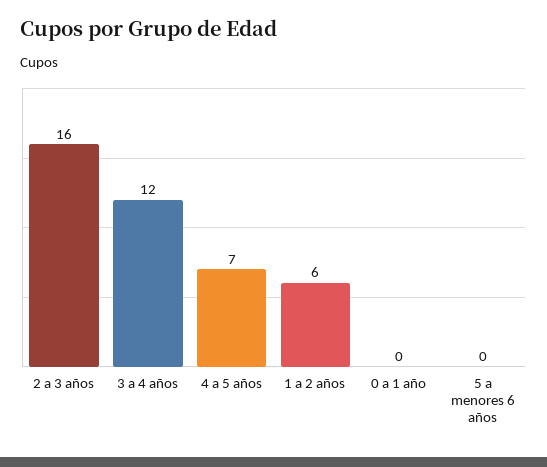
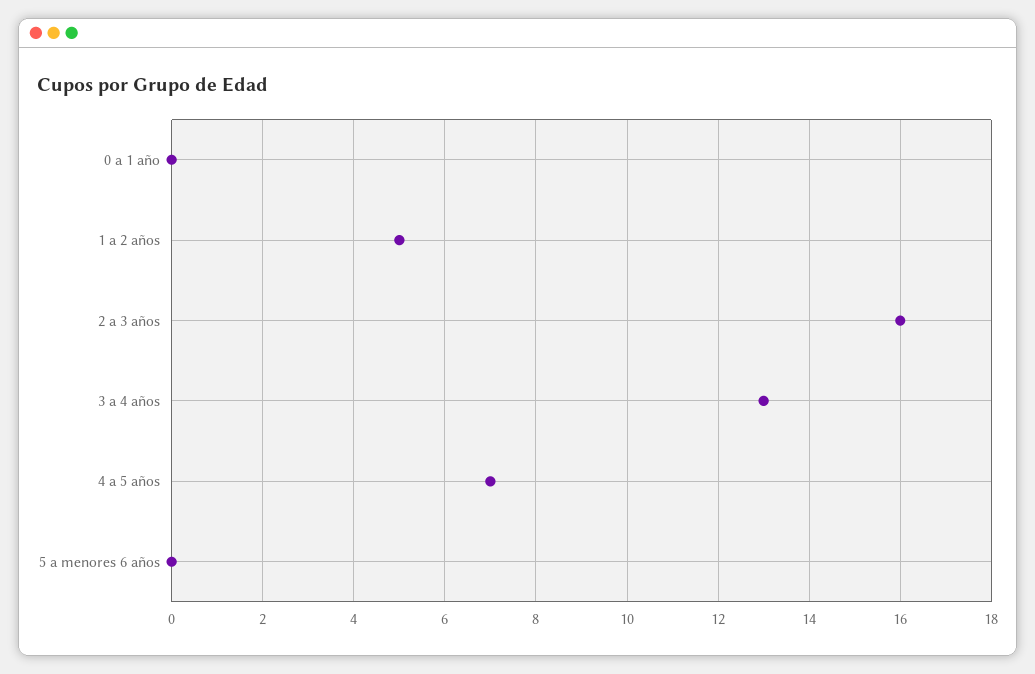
3 a 4 años: 12 -> 13
1 a 2 años: 6 -> 5

